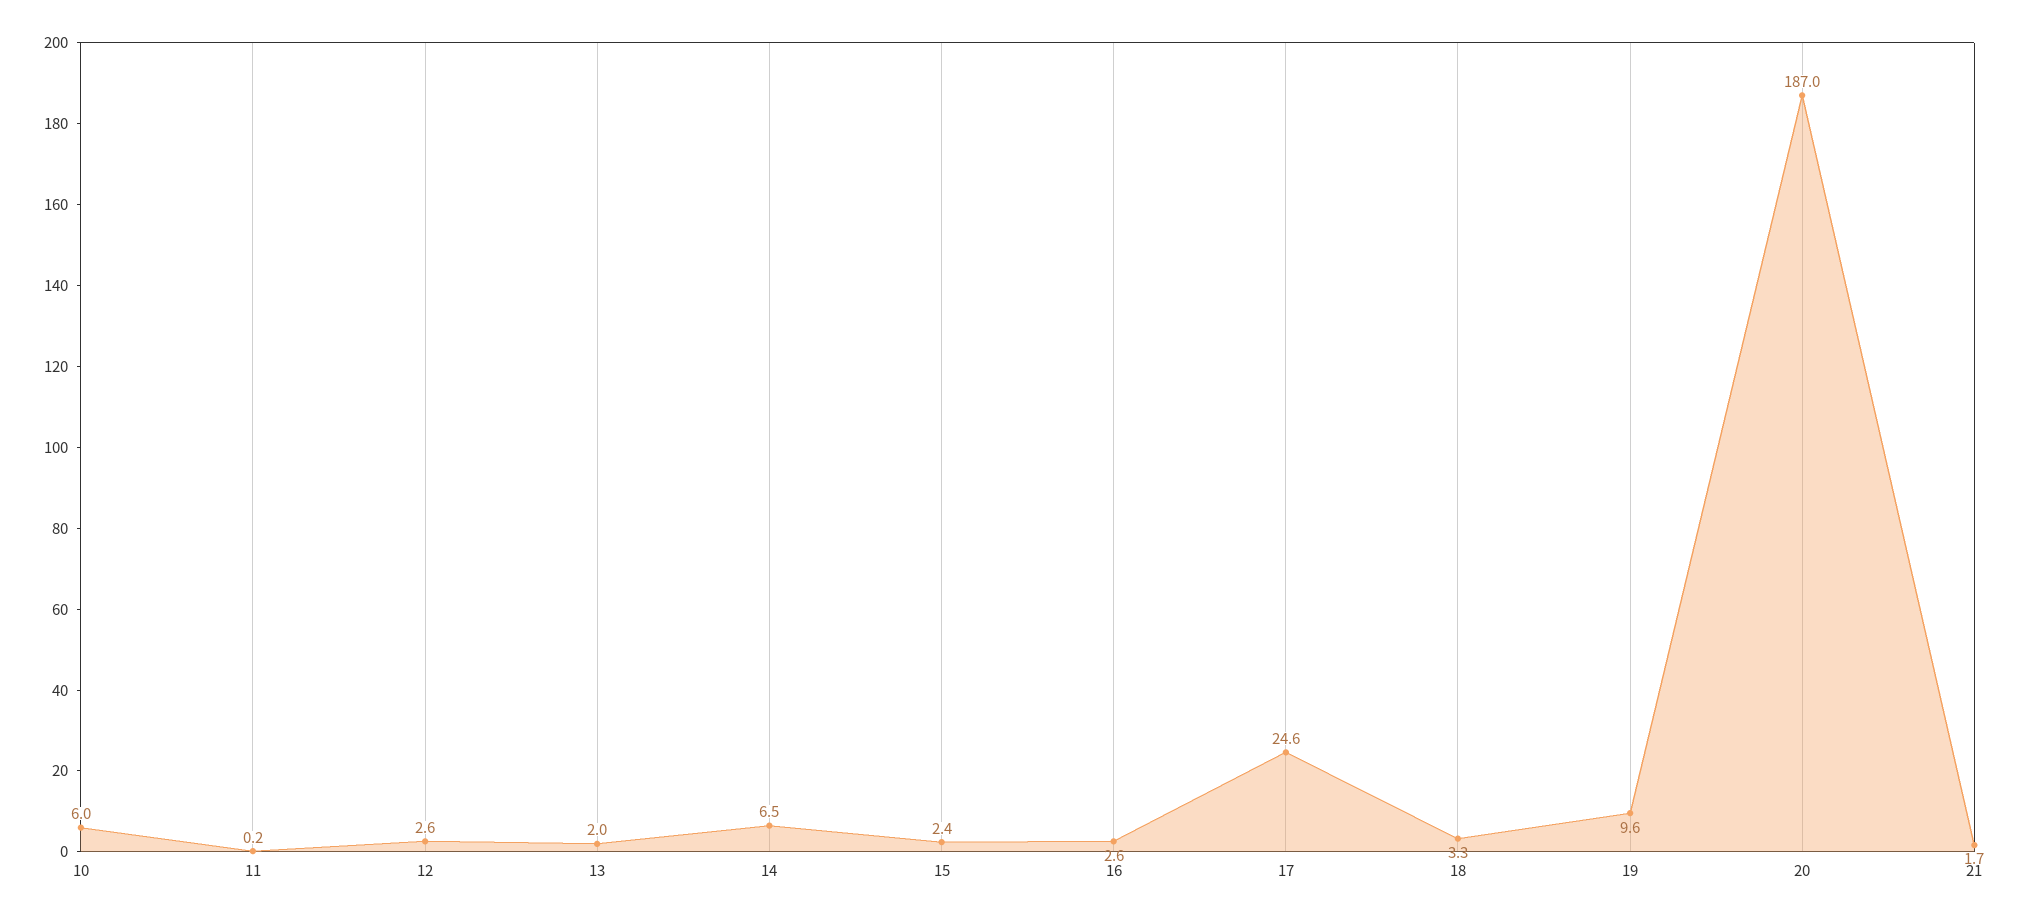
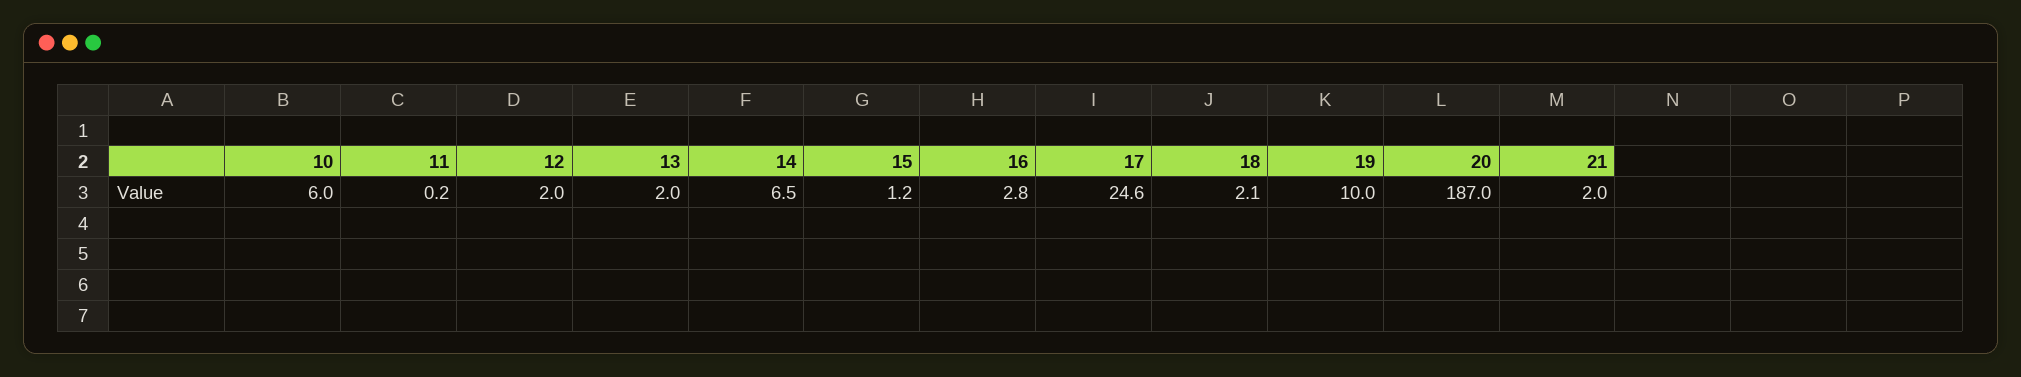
12: 2.6 -> 2
15: 2.4 -> 1.2
16: 2.6 -> 2.8
18: 3.3 -> 2.1
19: 9.6 -> 10
21: 1.7 -> 2

